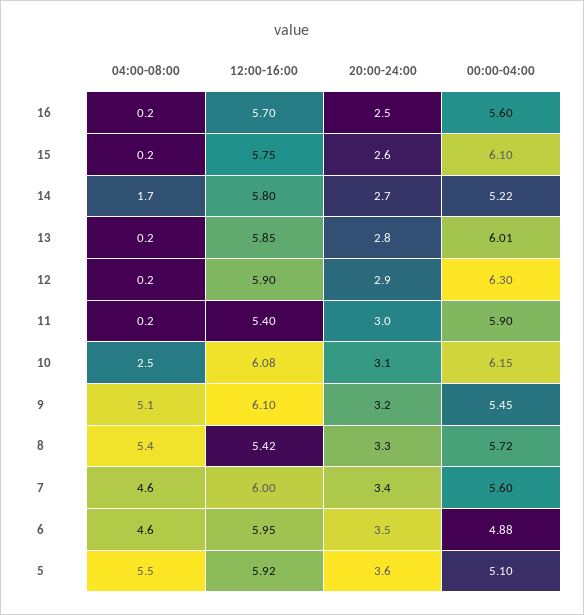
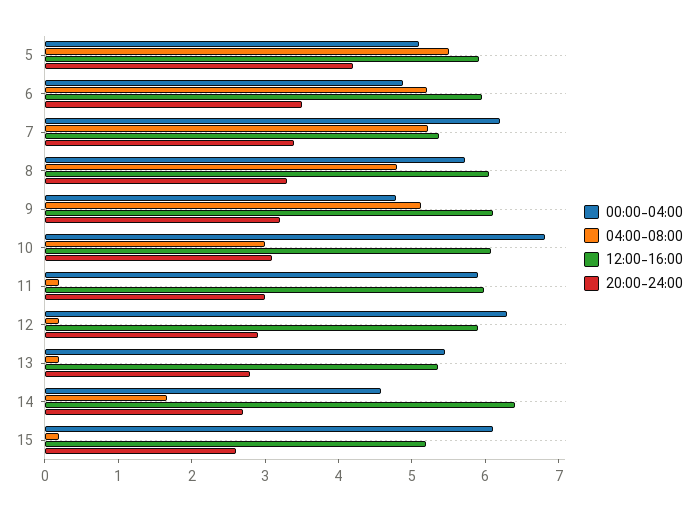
04:00-08:00, 16: 0.2 -> none
12:00-16:00, 16: 5.7 -> none
20:00-24:00, 16: 2.5 -> none
00:00-04:00, 16: 5.6 -> none
12:00-16:00, 15: 5.75 -> 5.2
12:00-16:00, 14: 5.8 -> 6.4
00:00-04:00, 14: 5.22 -> 4.6
12:00-16:00, 13: 5.85 -> 5.4
00:00-04:00, 13: 6.01 -> 5.4
12:00-16:00, 11: 5.4 -> 6
04:00-08:00, 10: 2.5 -> 3
00:00-04:00, 10: 6.15 -> 6.8
00:00-04:00, 9: 5.45 -> 4.8
04:00-08:00, 8: 5.4 -> 4.8
12:00-16:00, 8: 5.42 -> 6
04:00-08:00, 7: 4.6 -> 5.2
12:00-16:00, 7: 6 -> 5.4
00:00-04:00, 7: 5.6 -> 6.2
04:00-08:00, 6: 4.6 -> 5.2
20:00-24:00, 5: 3.6 -> 4.2

